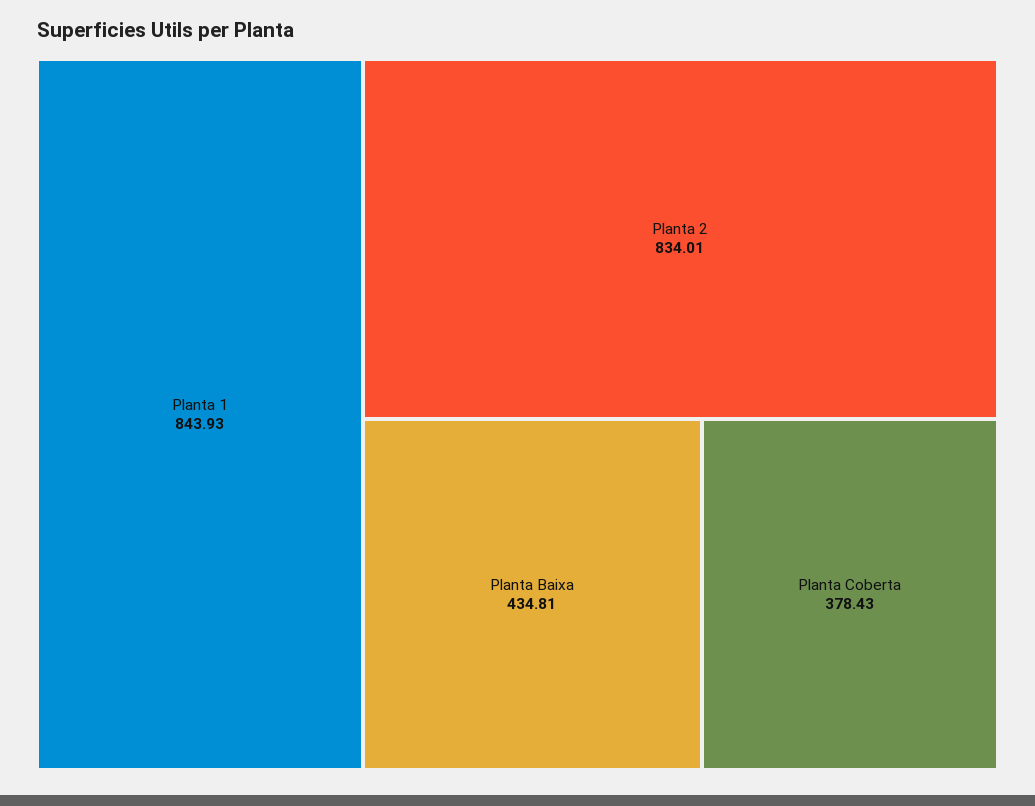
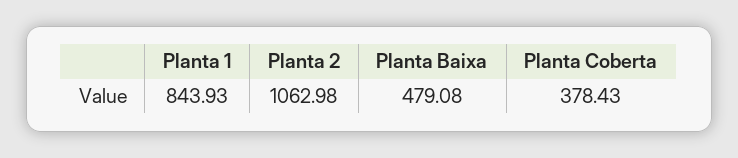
Planta 2: 834.01 -> 1062.98
Planta Baixa: 434.81 -> 479.08

